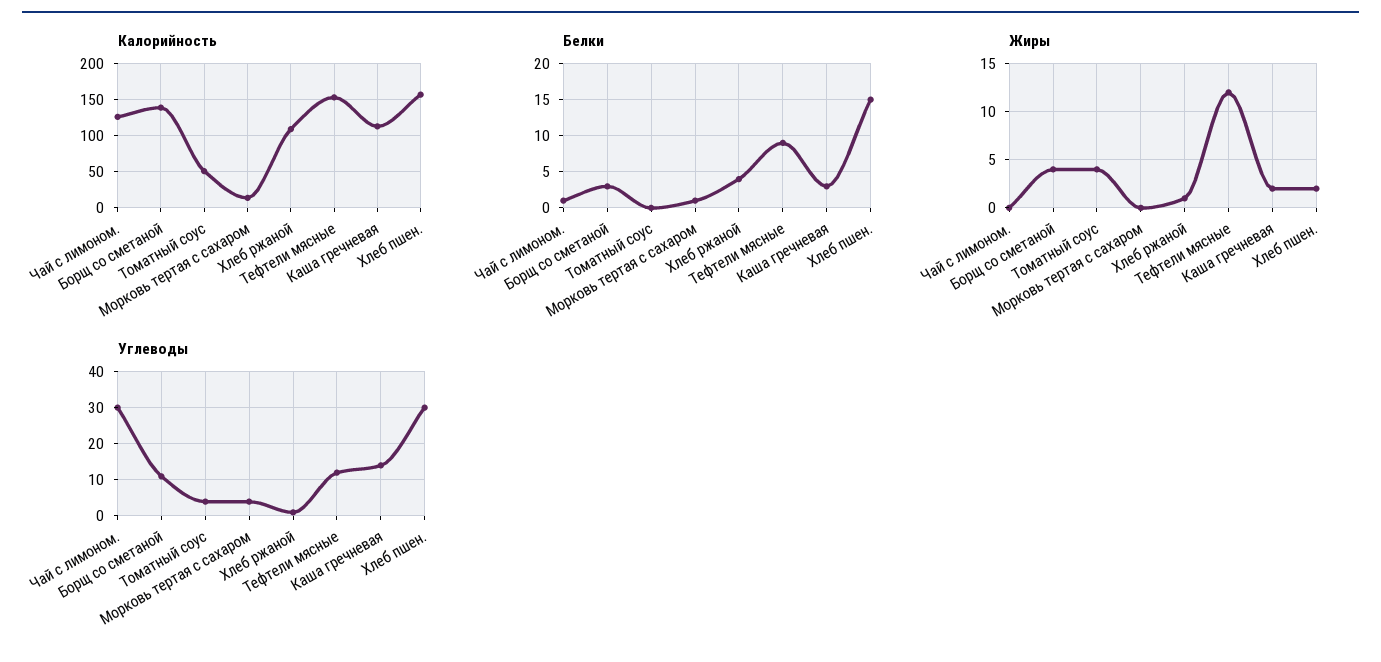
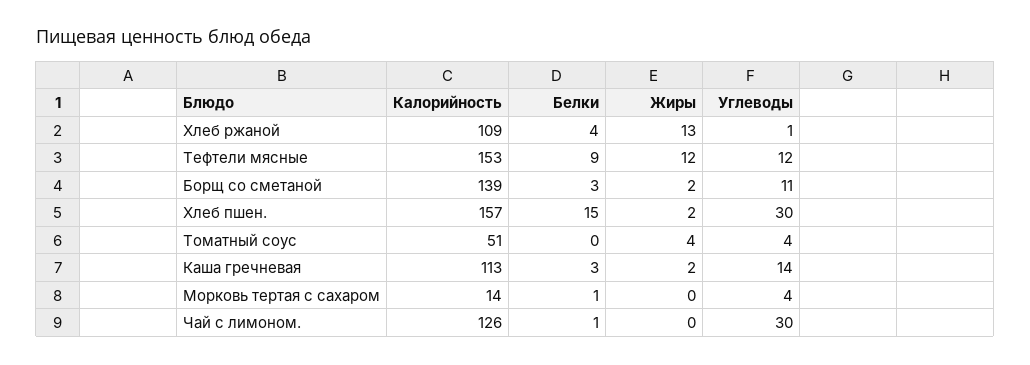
Жиры, Борщ со сметаной: 4 -> 2
Жиры, Хлеб ржаной: 1 -> 13

